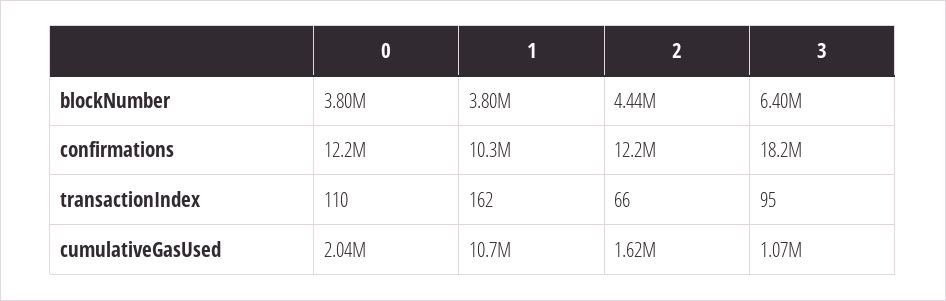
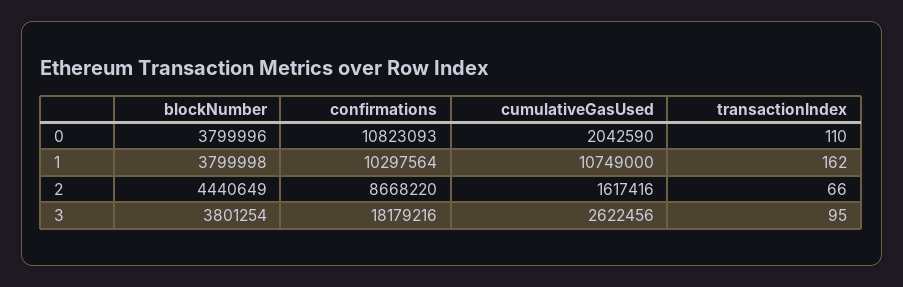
3, blockNumber: 6400000 -> 3801254
0, confirmations: 12200000 -> 10823093
2, confirmations: 12200000 -> 8668220
3, cumulativeGasUsed: 1070000 -> 2622456

